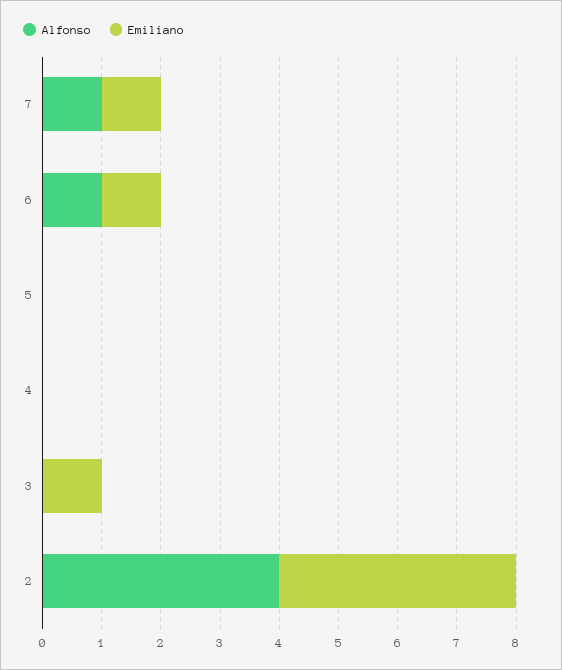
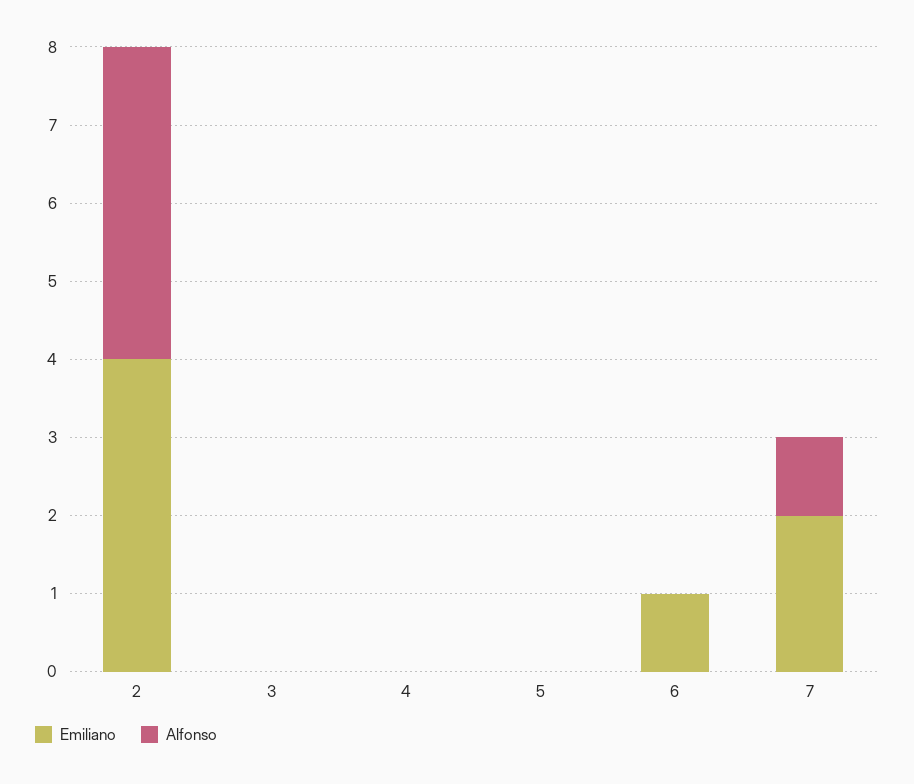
Emiliano, 7: 1 -> 2
Alfonso, 6: 1 -> 0
Emiliano, 3: 1 -> 0

